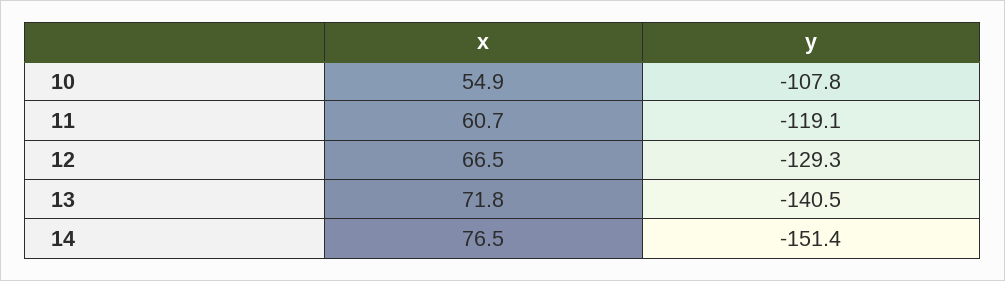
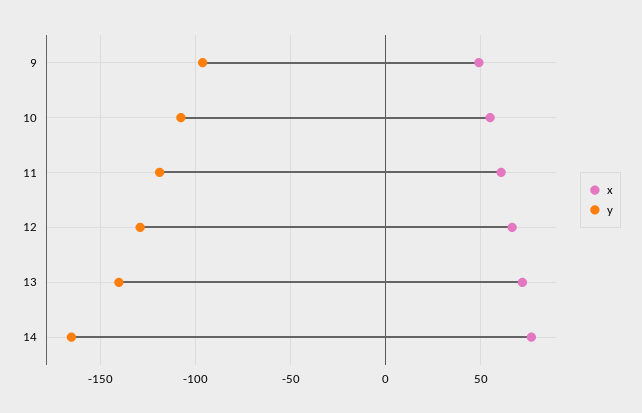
y, 14: -151.4 -> -165
x, 9: none -> 50
y, 9: none -> -95

